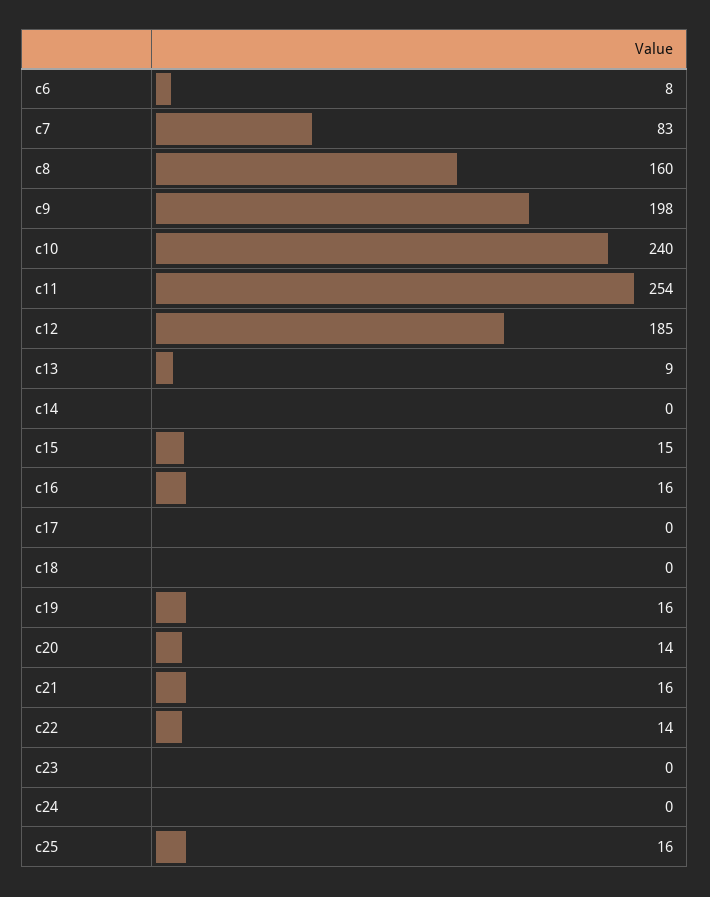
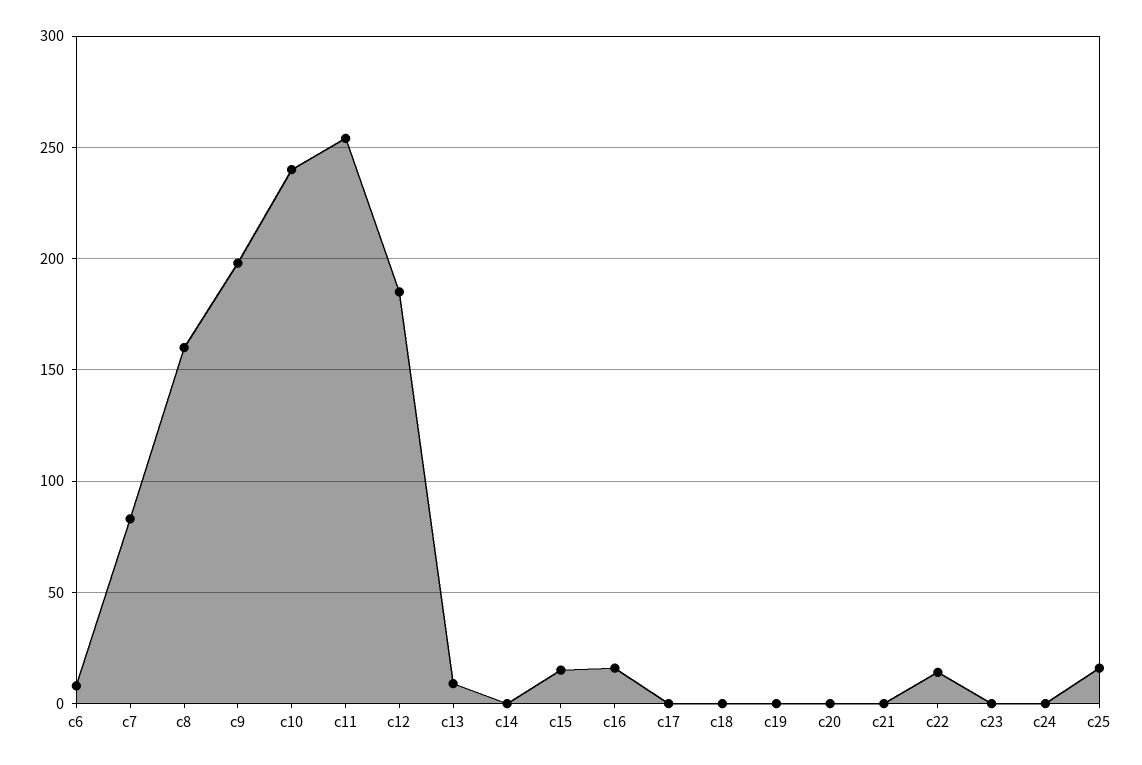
c19: 16 -> 0
c20: 14 -> 0
c21: 16 -> 0

